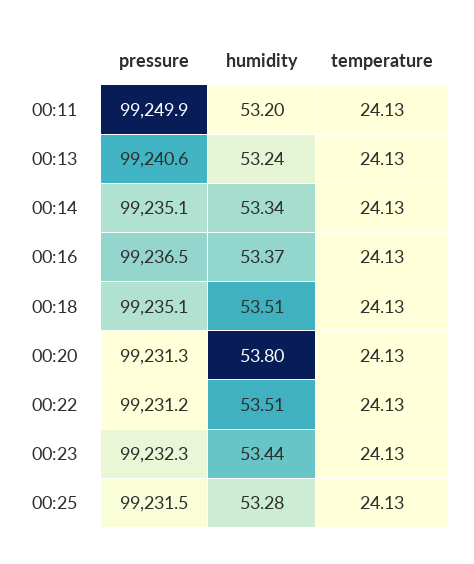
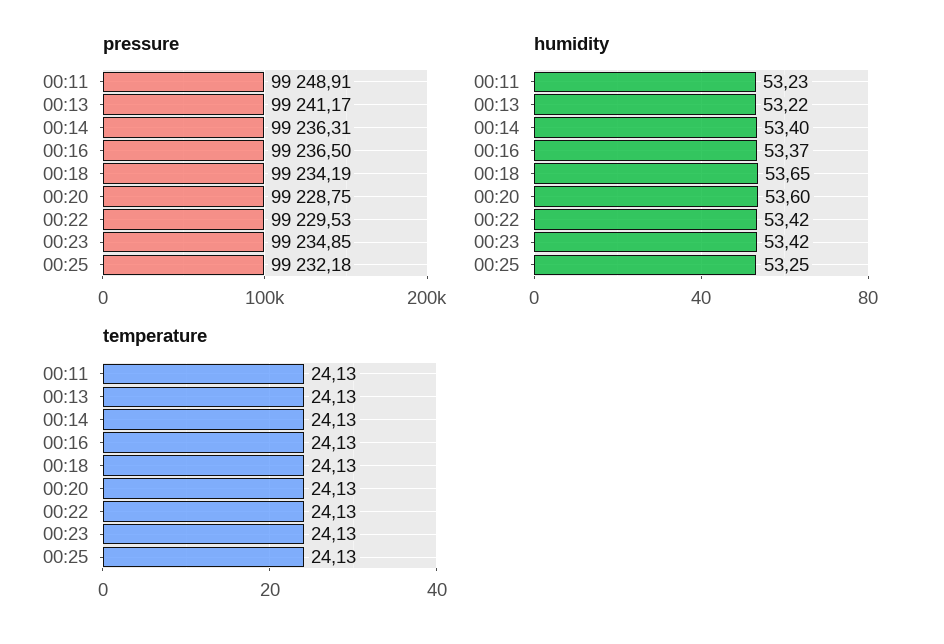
pressure, 00:11: 99249.9 -> 99248.91
humidity, 00:11: 53.2 -> 53.23
pressure, 00:13: 99240.6 -> 99241.17
humidity, 00:13: 53.24 -> 53.22
pressure, 00:14: 99235.1 -> 99236.31
humidity, 00:14: 53.34 -> 53.4
pressure, 00:18: 99235.1 -> 99234.19
humidity, 00:18: 53.51 -> 53.65
pressure, 00:20: 99231.3 -> 99228.75
humidity, 00:20: 53.8 -> 53.6
pressure, 00:22: 99231.2 -> 99229.53
humidity, 00:22: 53.51 -> 53.42
pressure, 00:23: 99232.3 -> 99234.85
humidity, 00:23: 53.44 -> 53.42
pressure, 00:25: 99231.5 -> 99232.18
humidity, 00:25: 53.28 -> 53.25

